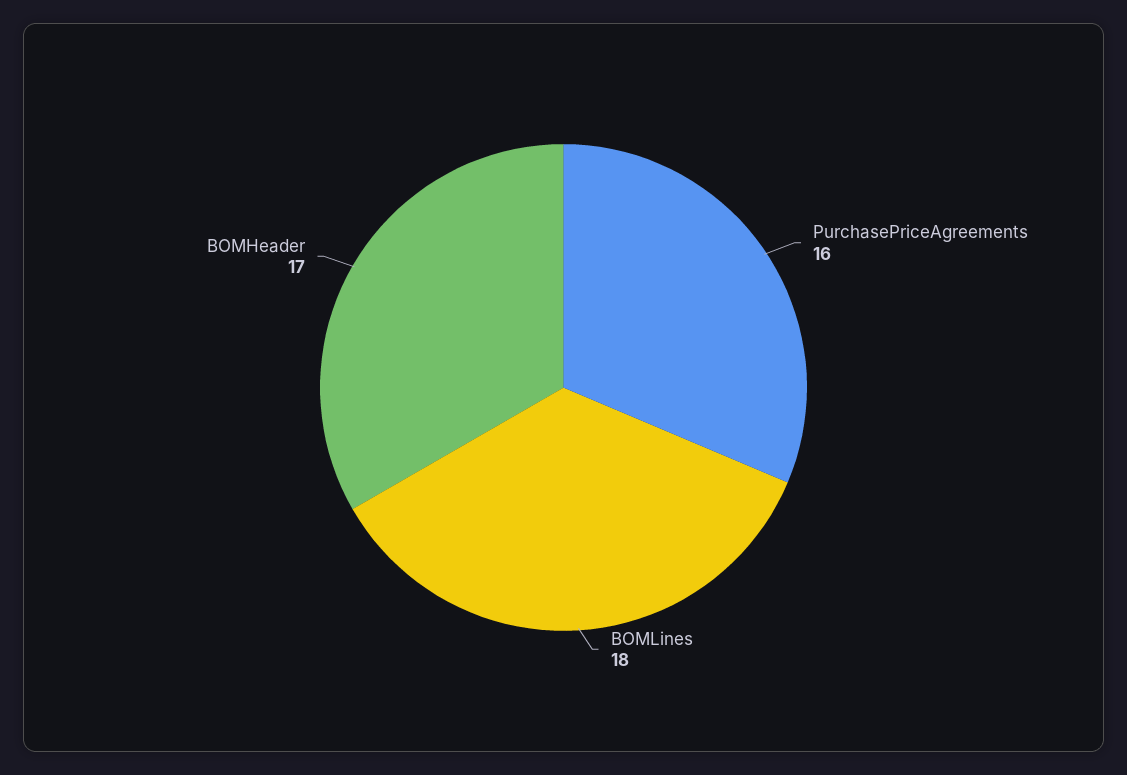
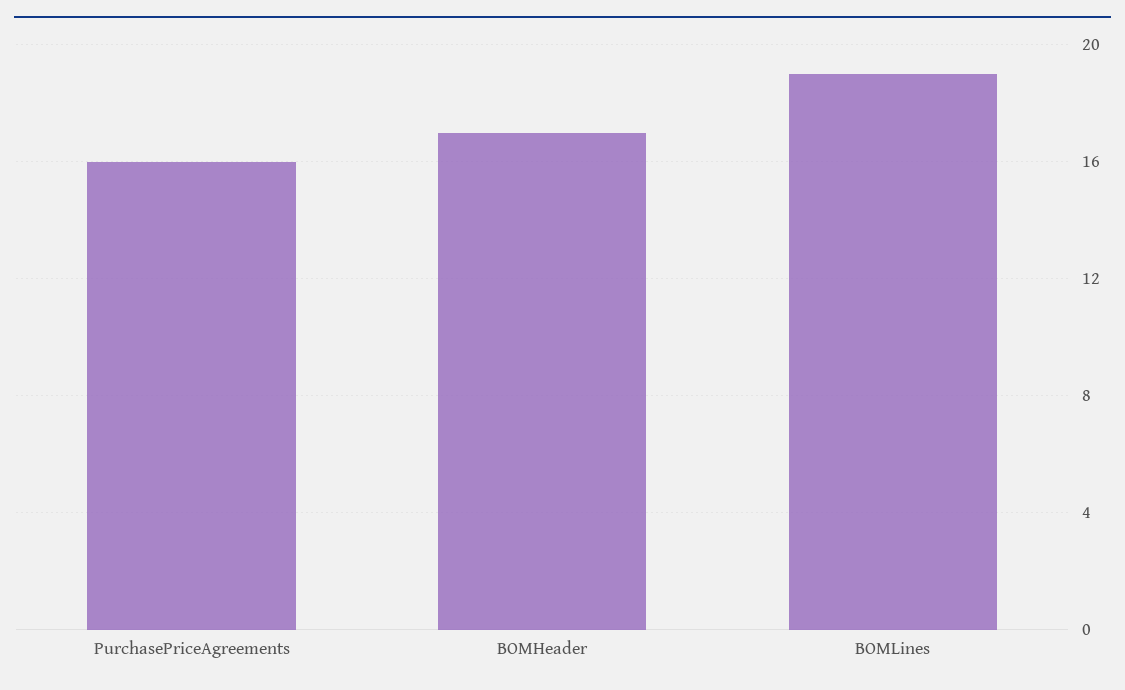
BOMLines: 18 -> 19

